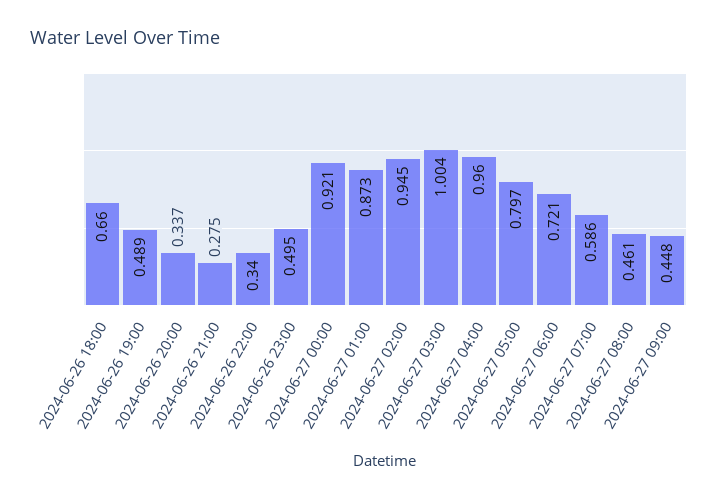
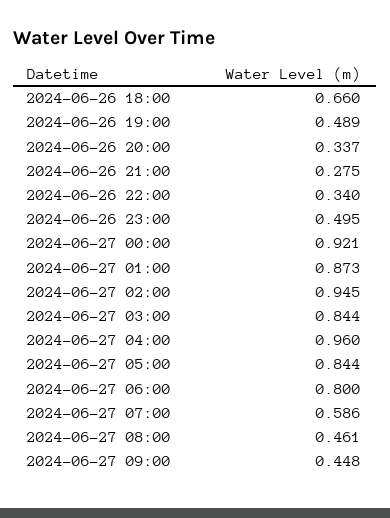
2024-06-27 03:00: 1.004 -> 0.844
2024-06-27 05:00: 0.797 -> 0.844
2024-06-27 06:00: 0.721 -> 0.8

